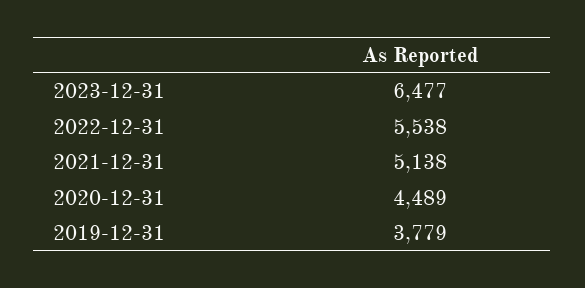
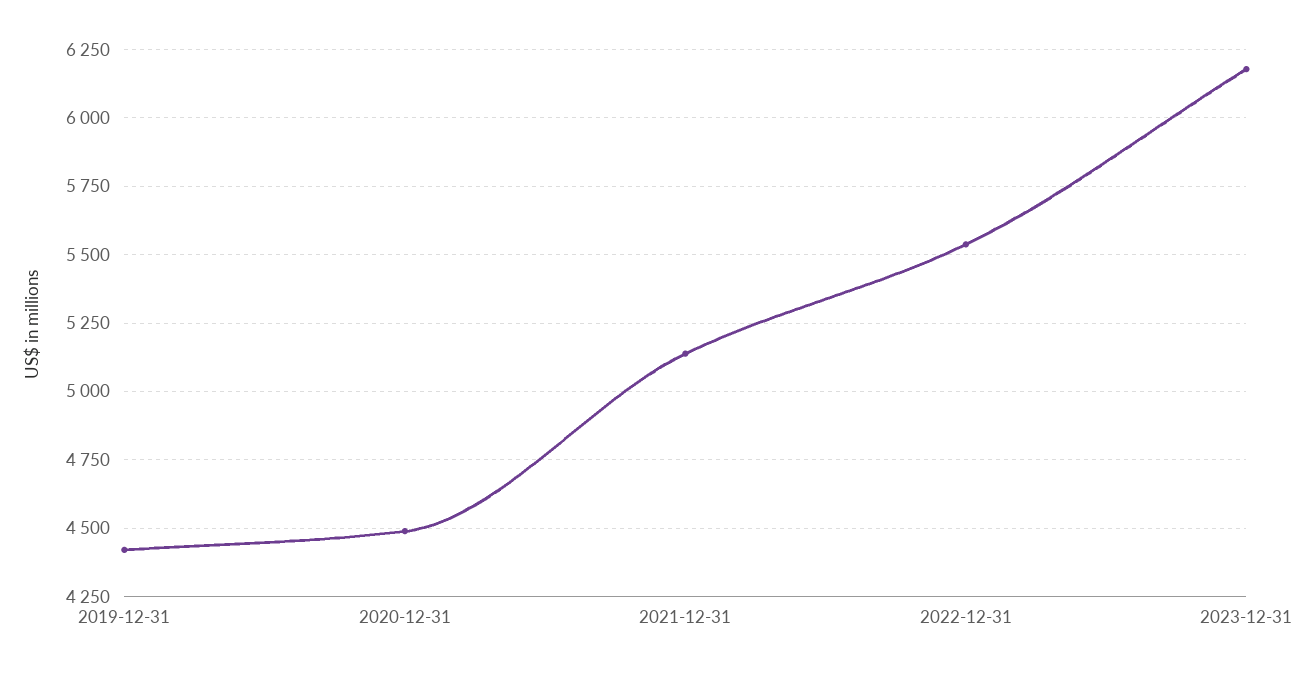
2023-12-31: 6477 -> 6175
2019-12-31: 3779 -> 4425

